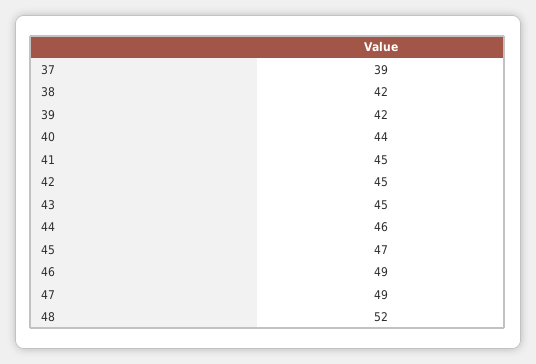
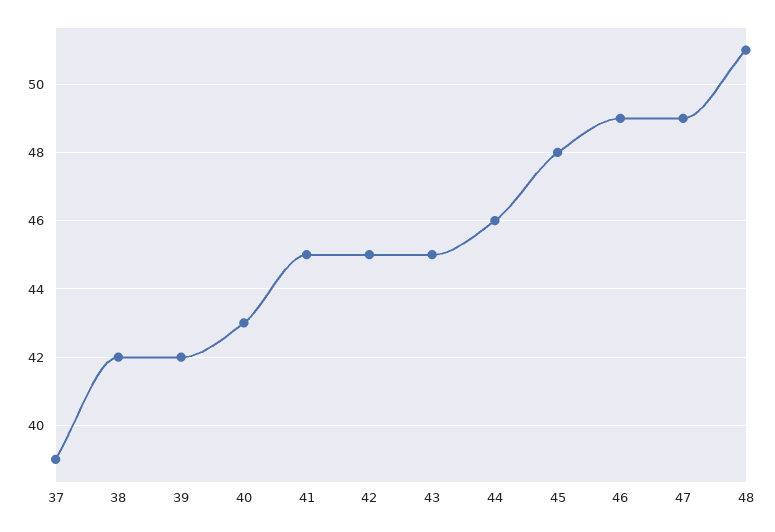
40: 44 -> 43
45: 47 -> 48
48: 52 -> 51

